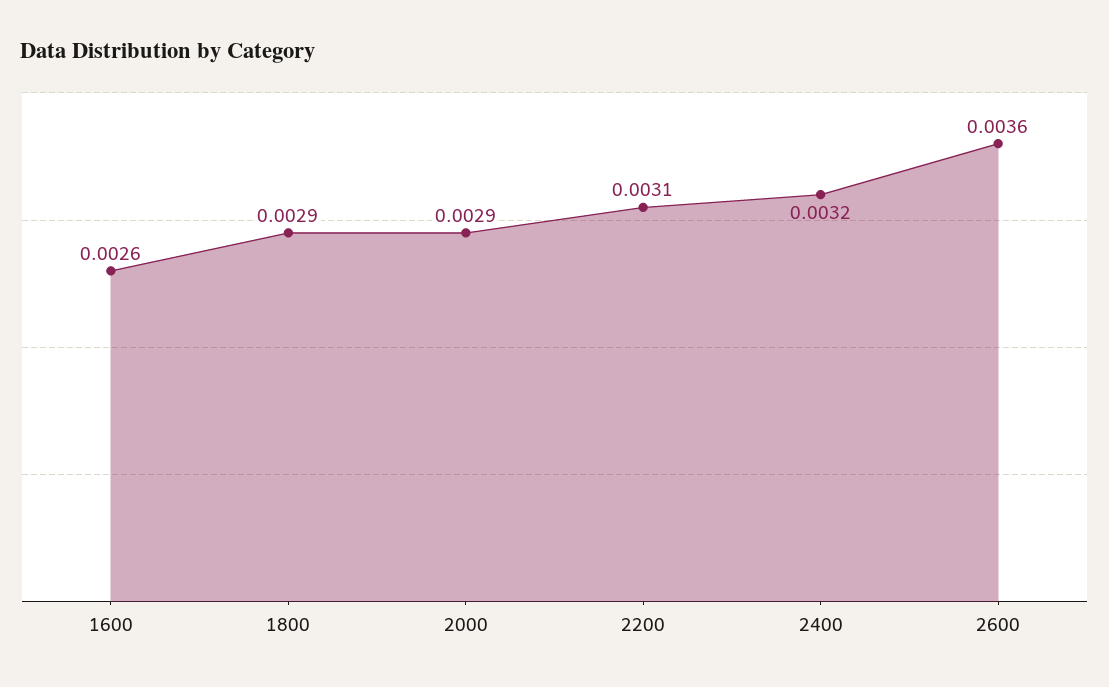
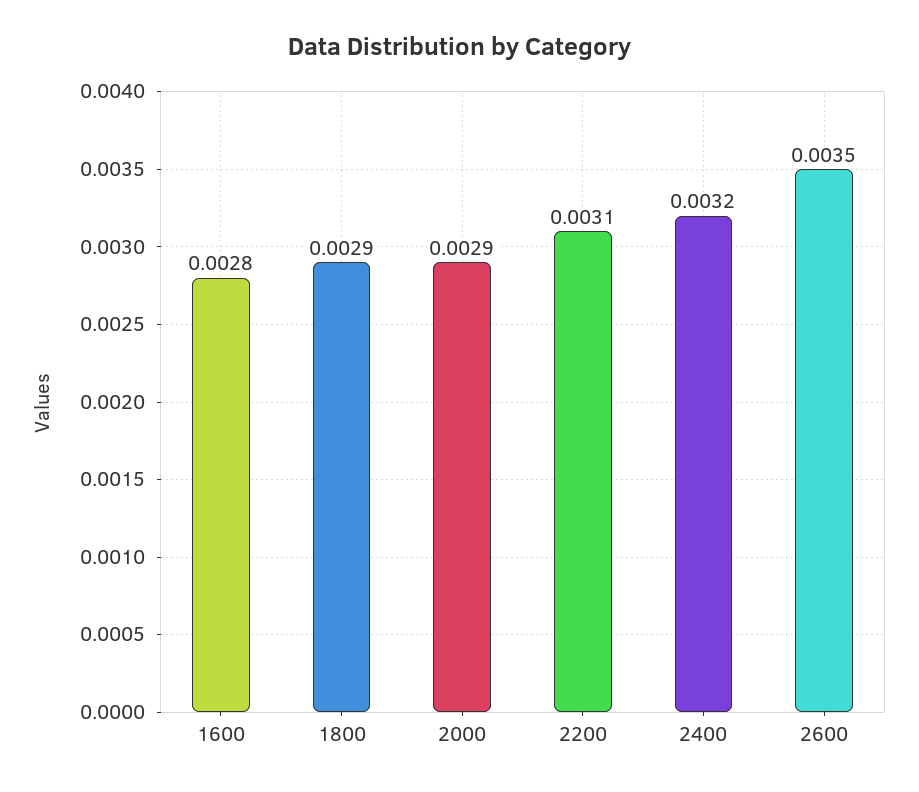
1600: 0.0026 -> 0.0028
2600: 0.0036 -> 0.0035

